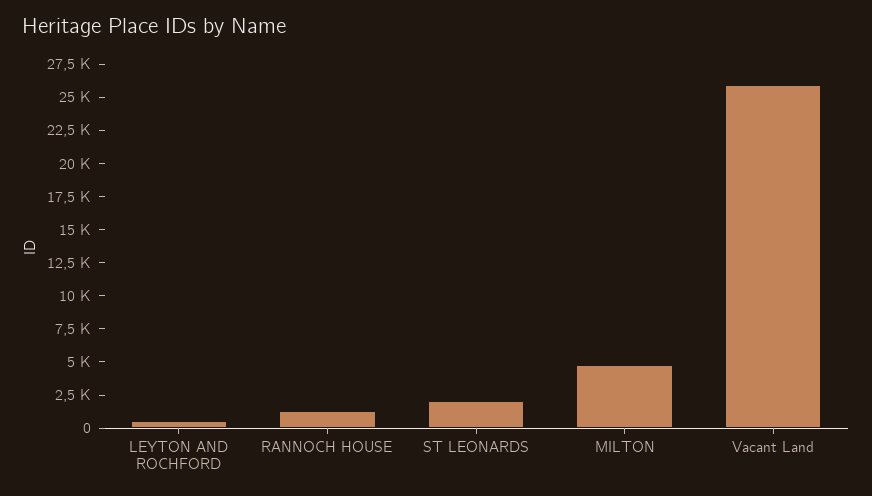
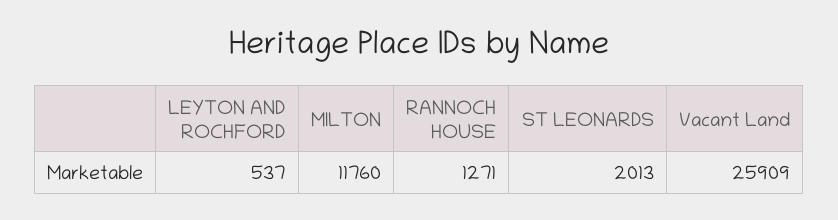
MILTON: 5000 -> 11760

